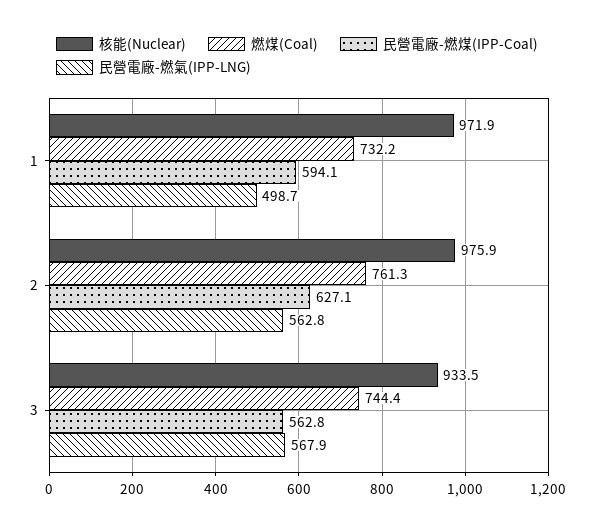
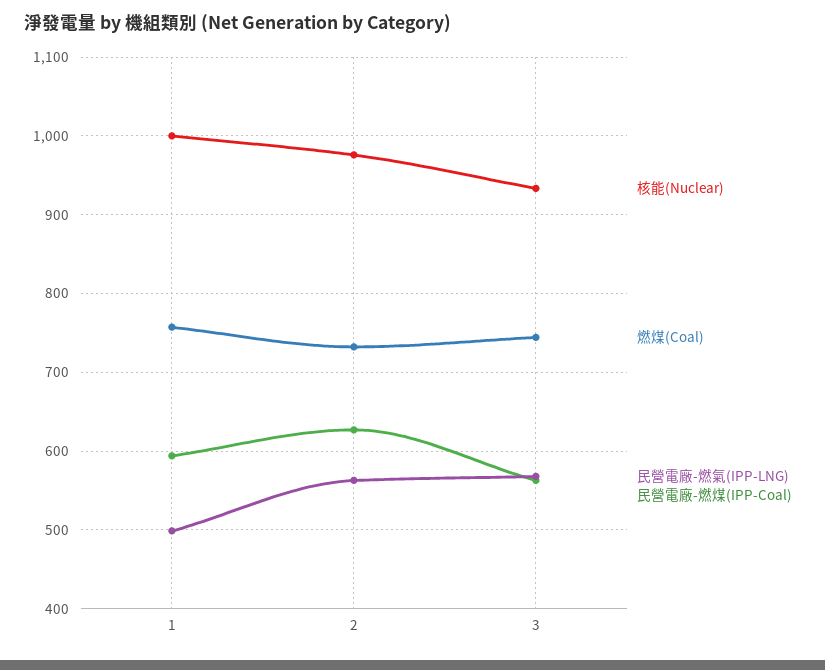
核能(Nuclear), 1: 971.9 -> 1000
燃煤(Coal), 1: 732.2 -> 760
燃煤(Coal), 2: 761.3 -> 730

